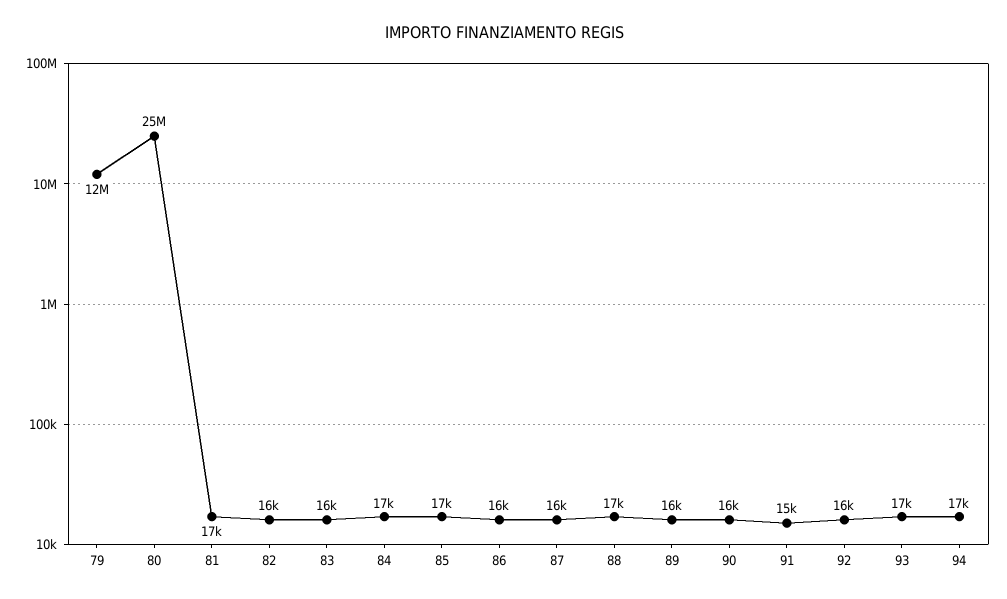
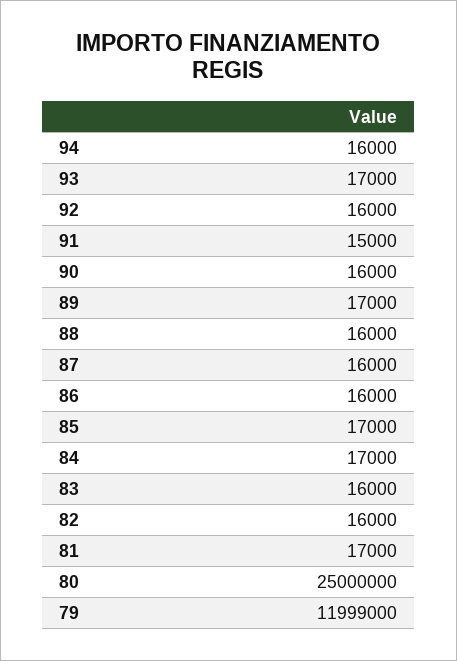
79: 12000000 -> 11999000
88: 17000 -> 16000
89: 16000 -> 17000
94: 17000 -> 16000

